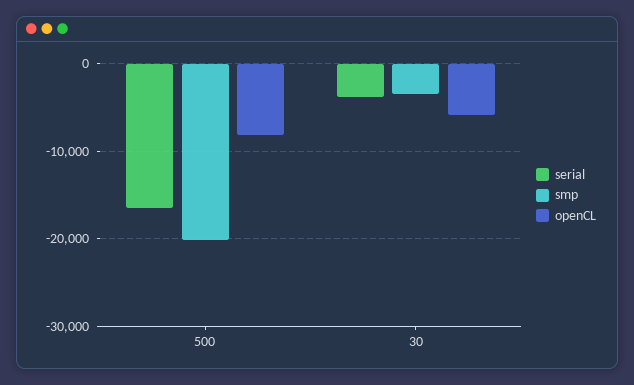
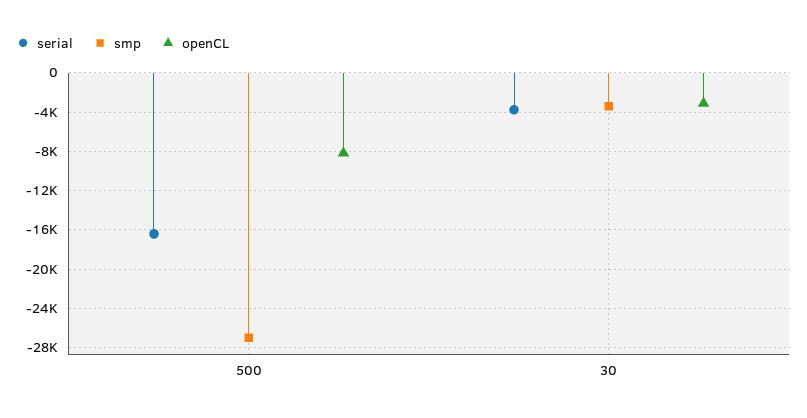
smp, 500: -20000 -> -27000
openCL, 30: -6000 -> -3000

